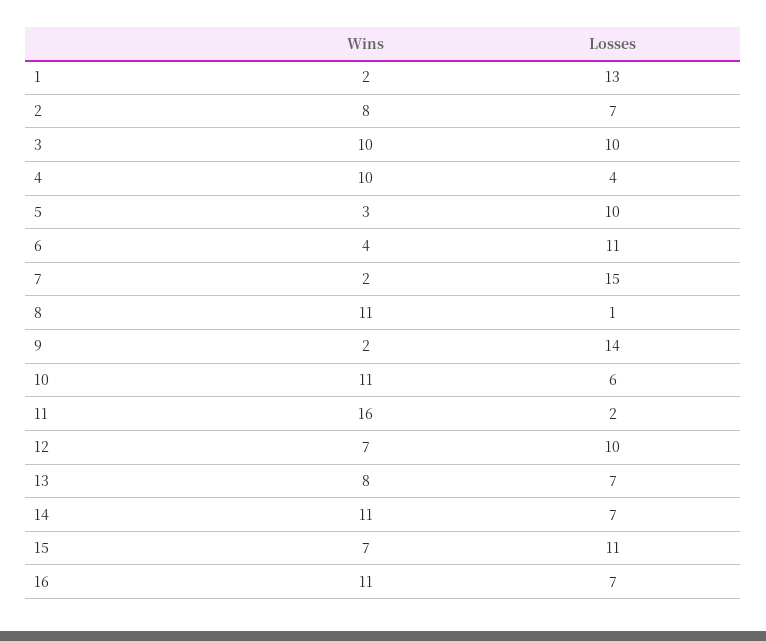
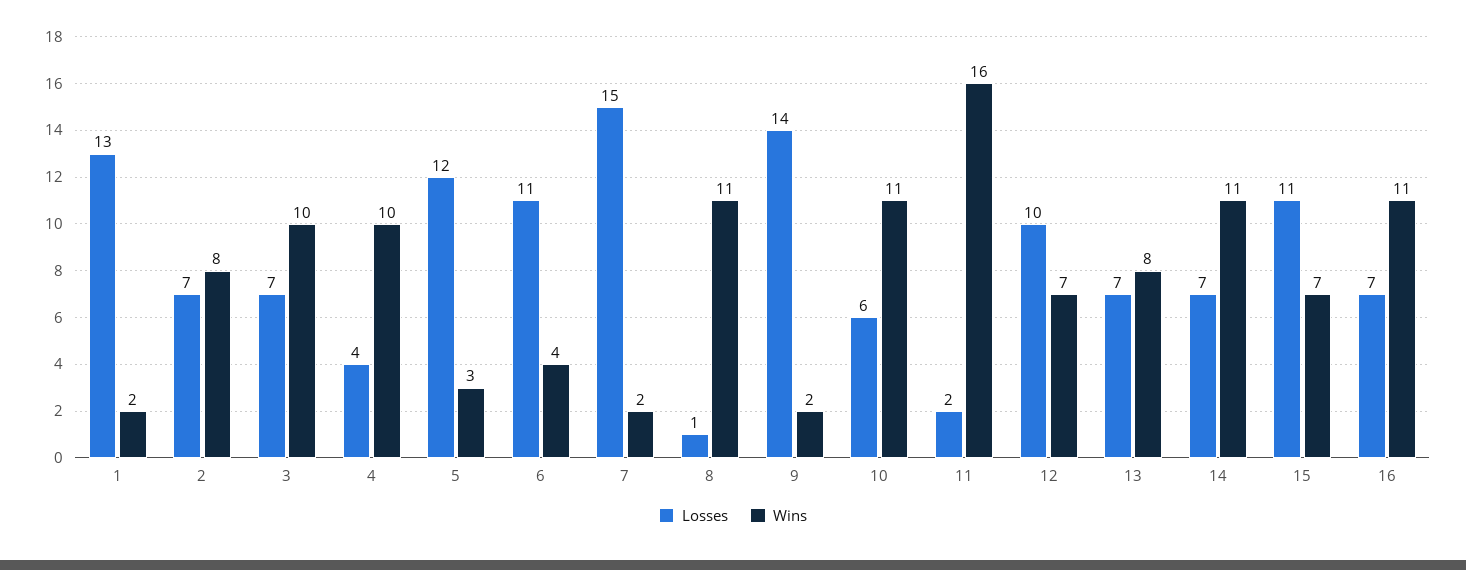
Losses, 3: 10 -> 7
Losses, 5: 10 -> 12

